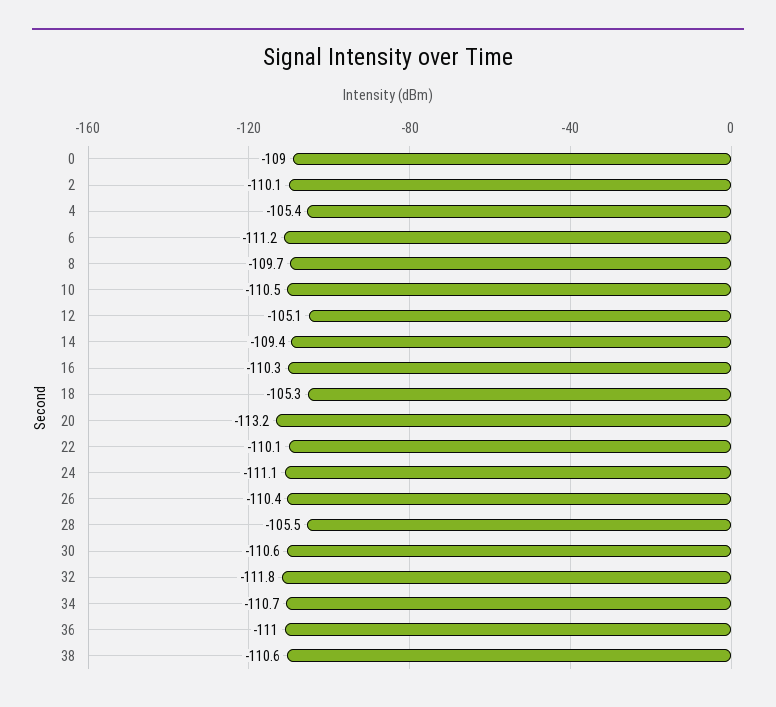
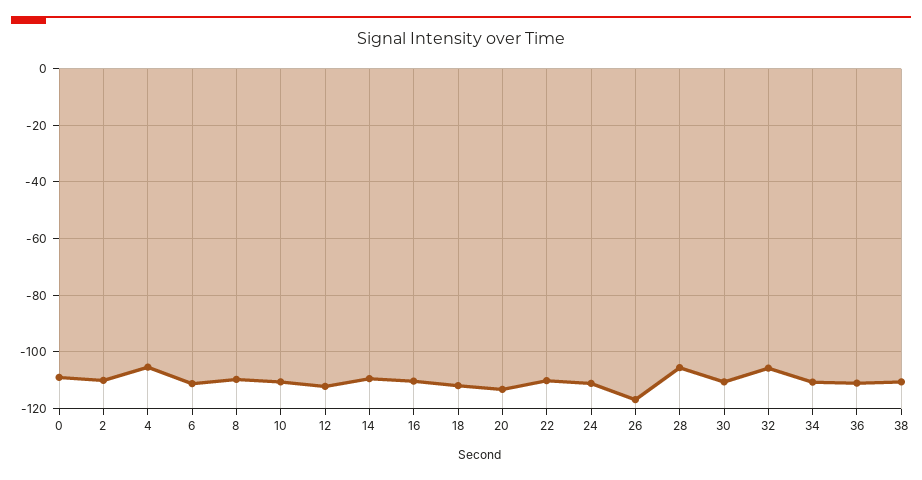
12: -105.1 -> -112.5
18: -105.3 -> -112.5
26: -110.4 -> -117.5
32: -111.8 -> -105

